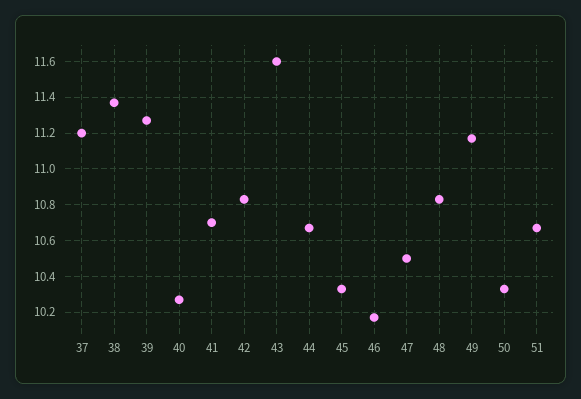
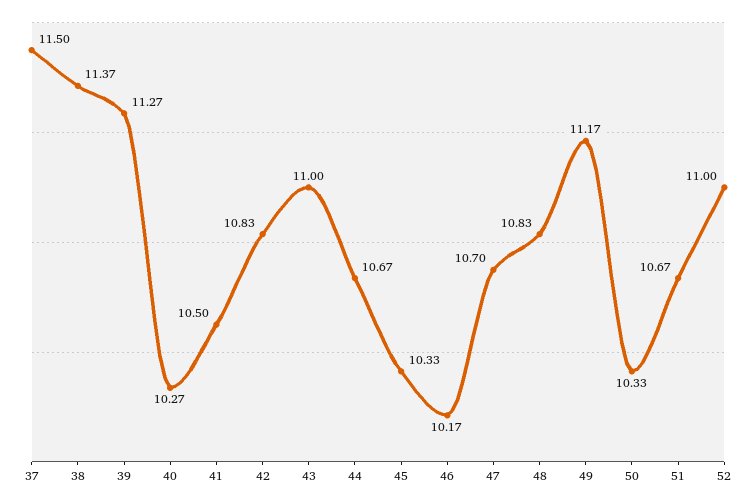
37: 11.2 -> 11.5
41: 10.7 -> 10.5
43: 11.6 -> 11
47: 10.5 -> 10.7
52: none -> 11

